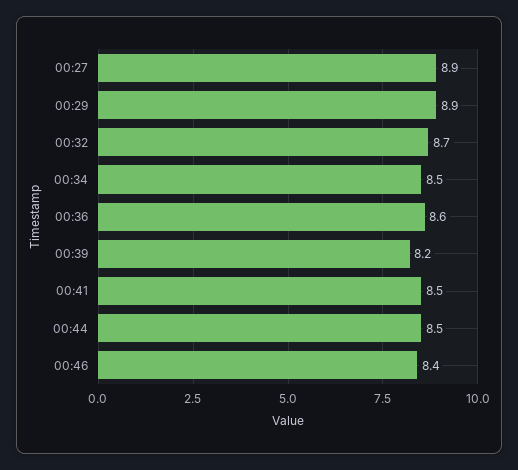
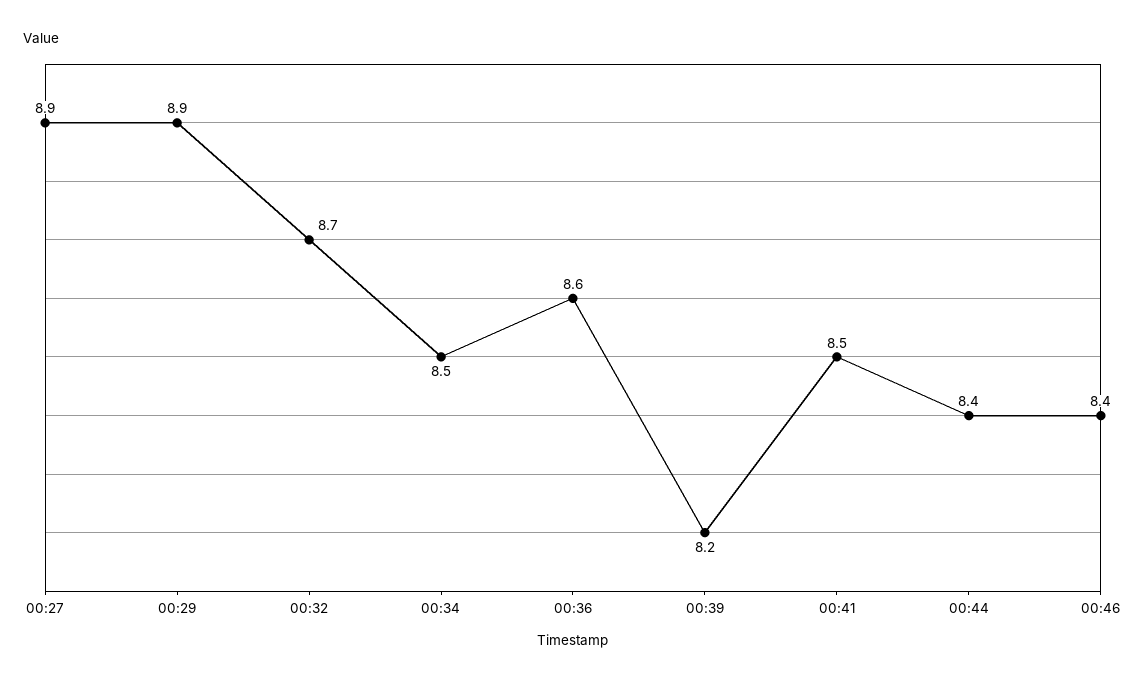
00:44: 8.5 -> 8.4

